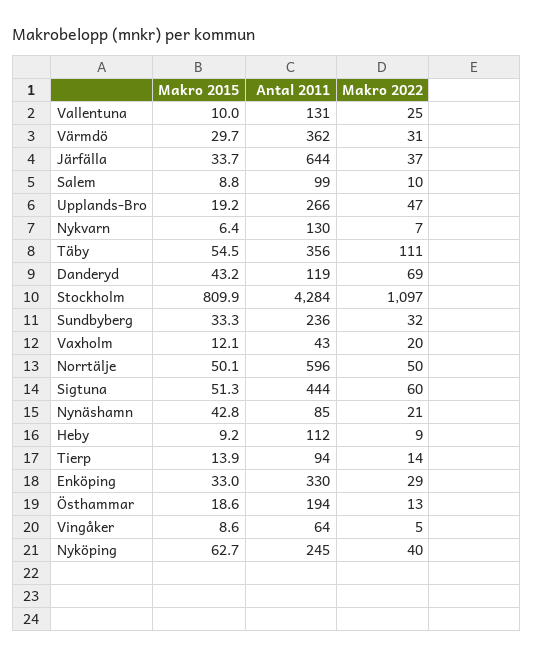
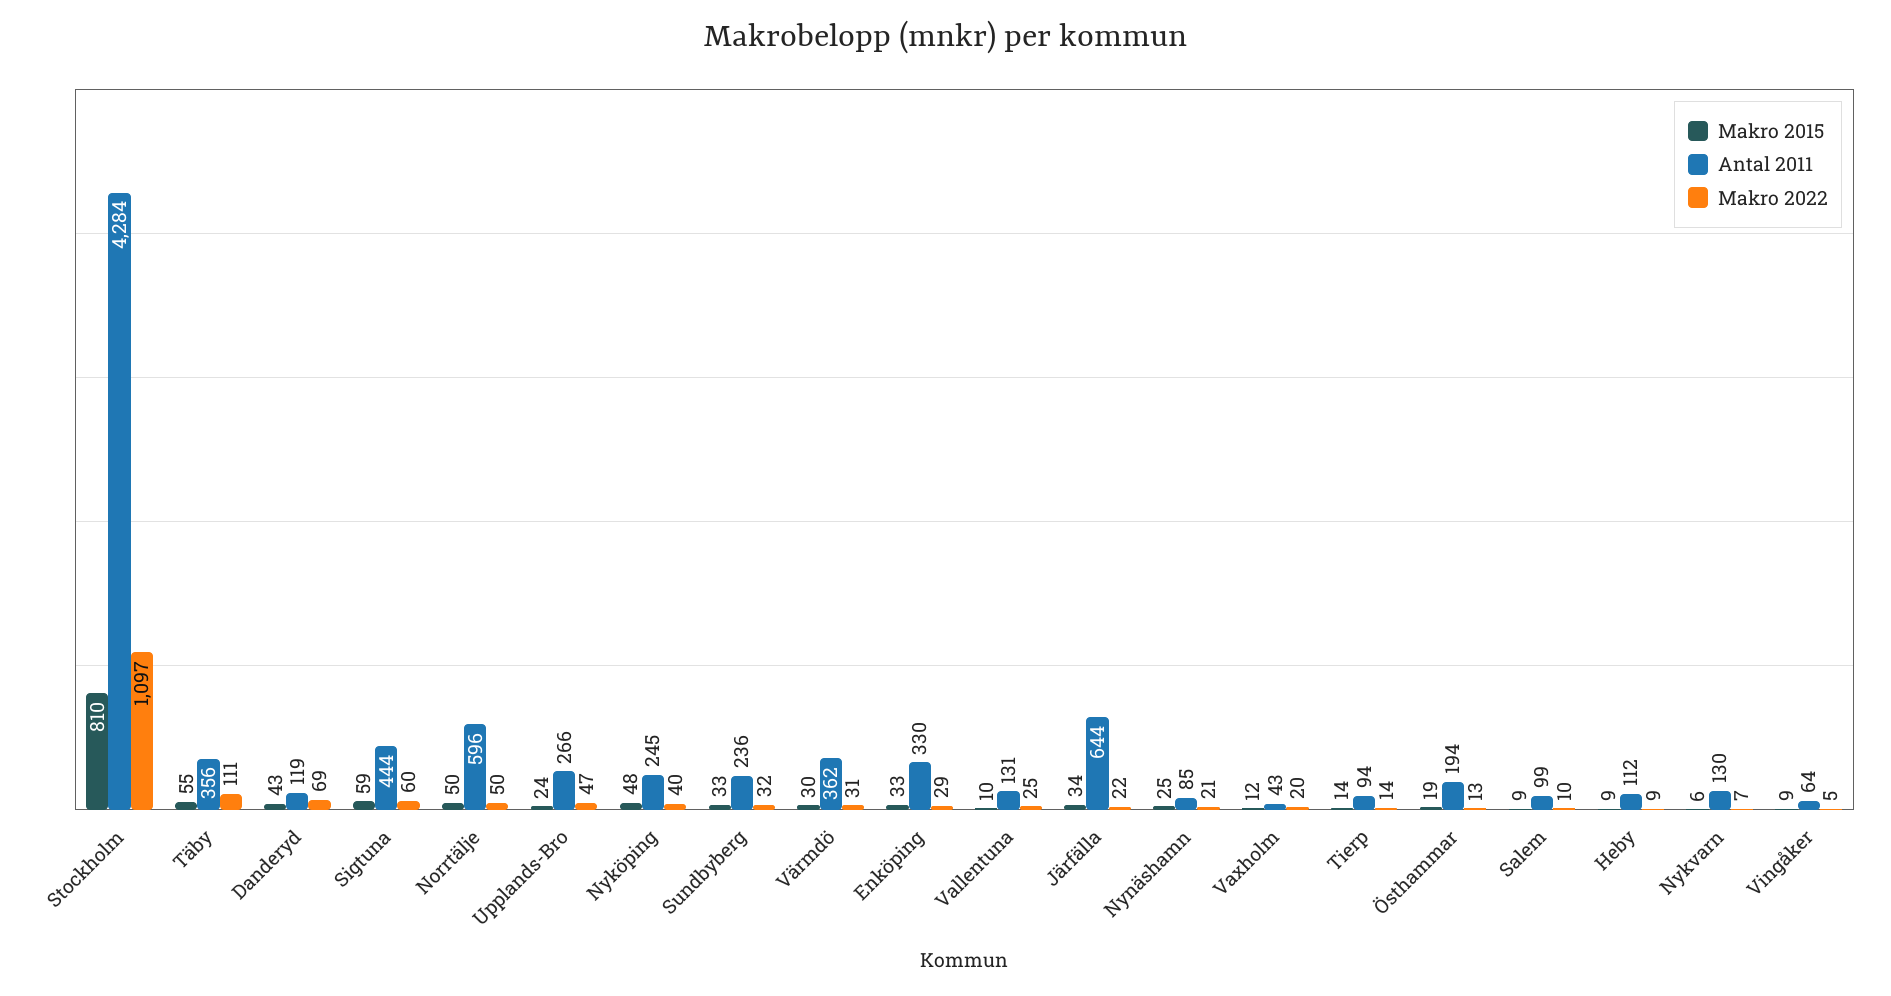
Makro 2022, Järfälla: 37 -> 22
Makro 2015, Upplands-Bro: 19.2 -> 24
Makro 2015, Sigtuna: 51.3 -> 59
Makro 2015, Nynäshamn: 42.8 -> 25
Makro 2015, Nyköping: 62.7 -> 48

